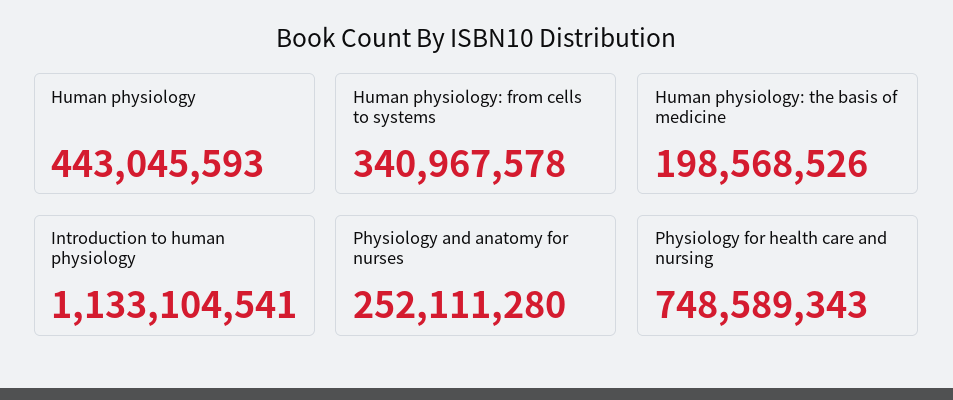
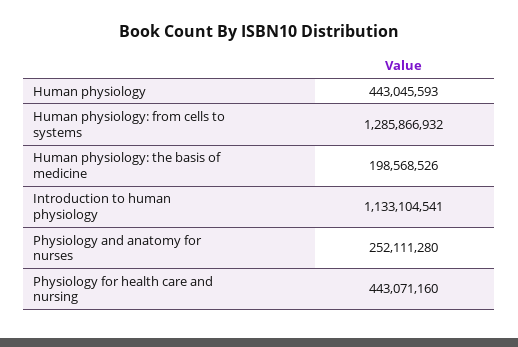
Human physiology: from cells to systems: 340967578 -> 1285866932
Physiology for health care and nursing: 748589343 -> 443071160

